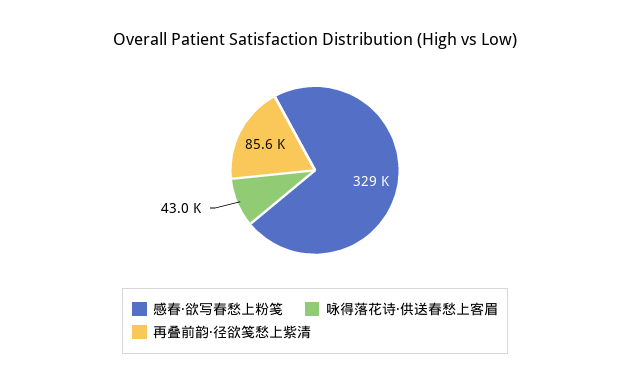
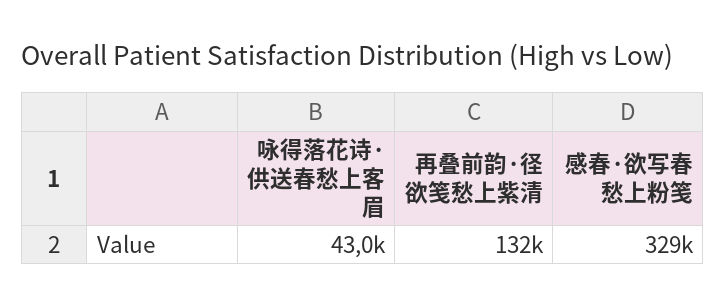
再叠前韵·径欲笺愁上紫清: 85600 -> 132000

